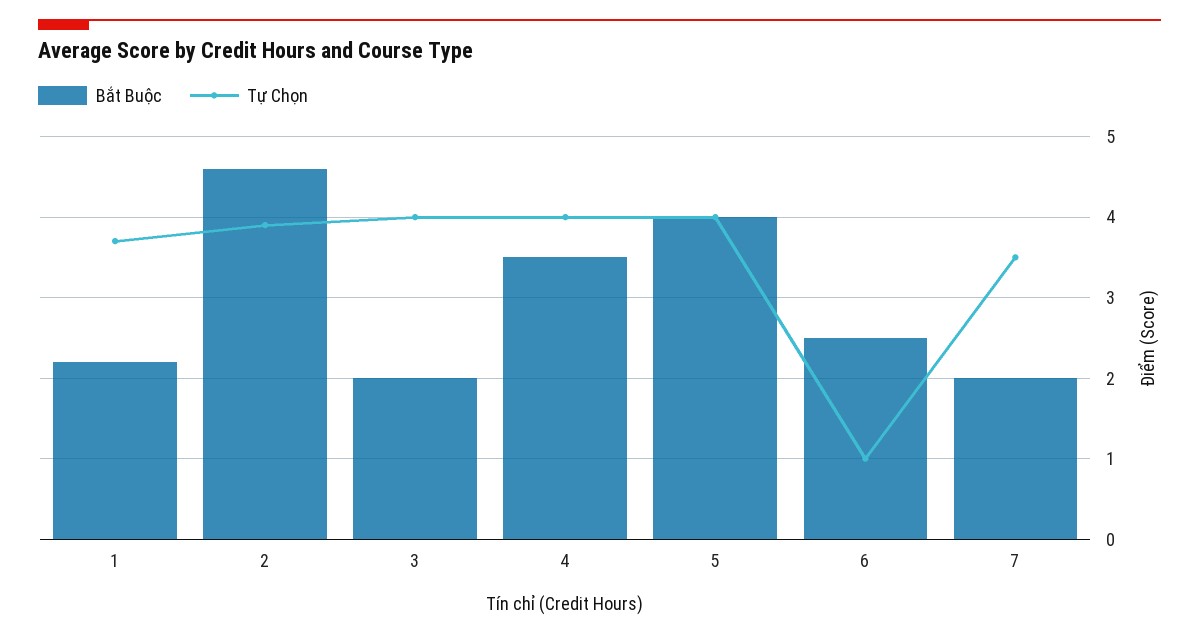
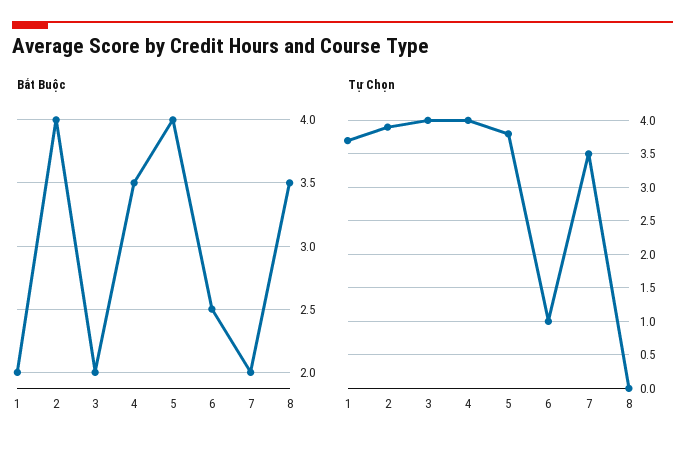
Bắt Buộc, 1: 2.2 -> 2
Bắt Buộc, 2: 4.6 -> 4
Tự Chọn, 5: 4 -> 3.8
Bắt Buộc, 8: none -> 3.5
Tự Chọn, 8: none -> 0

